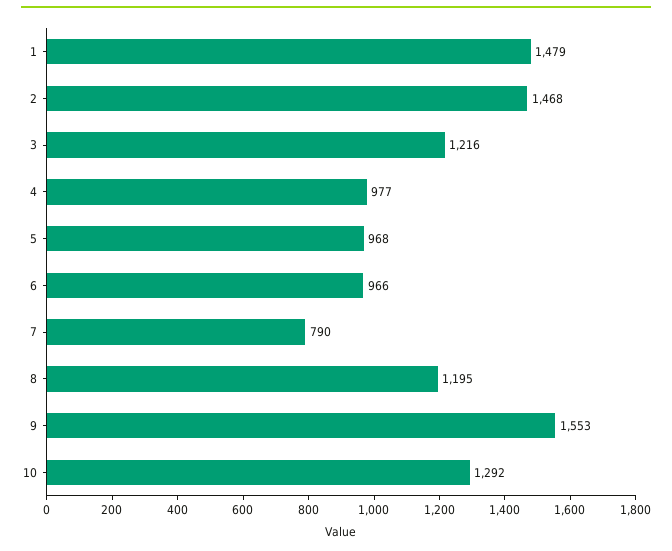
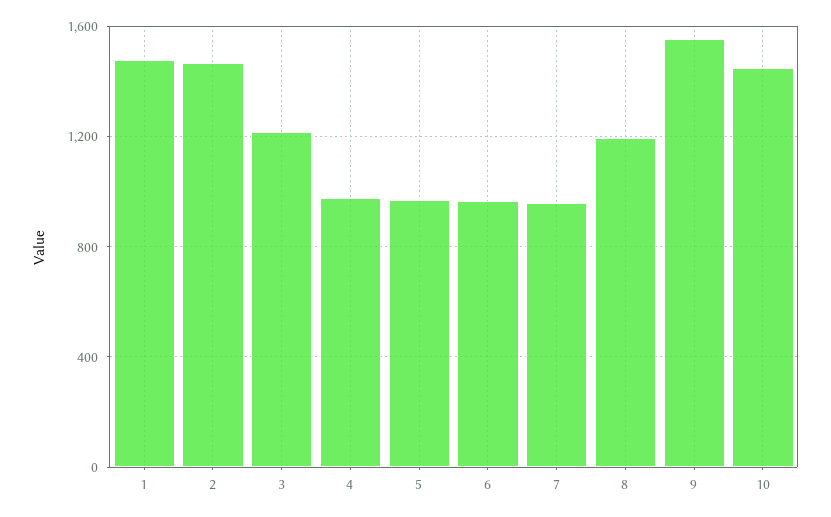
7: 790 -> 950
10: 1292 -> 1450

